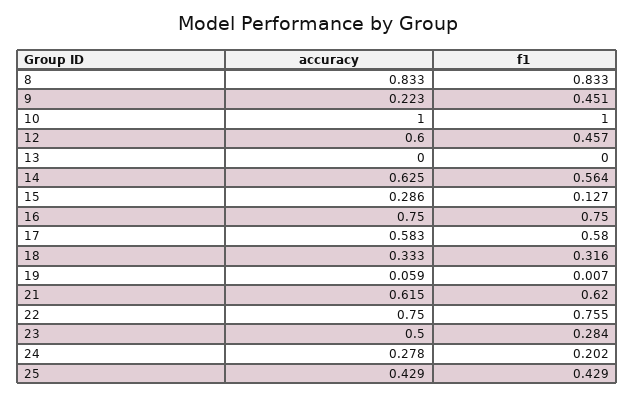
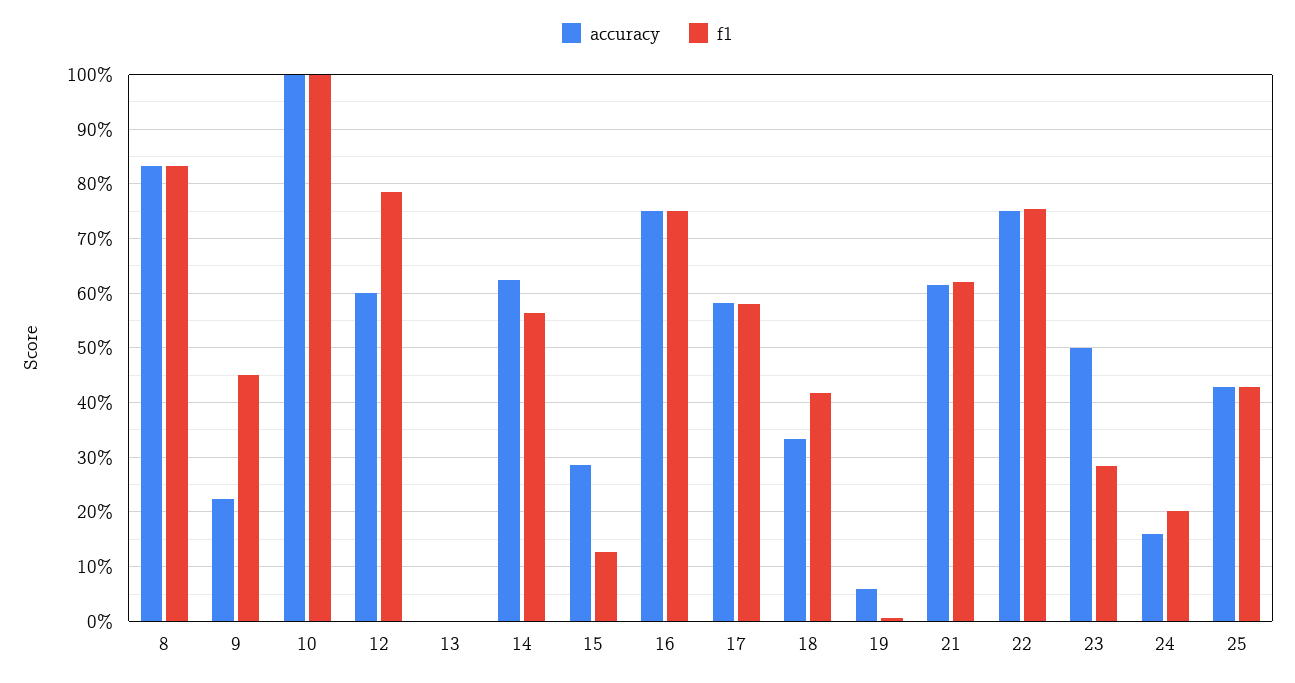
f1, 12: 0.457 -> 0.78
f1, 18: 0.316 -> 0.42
accuracy, 24: 0.278 -> 0.16

